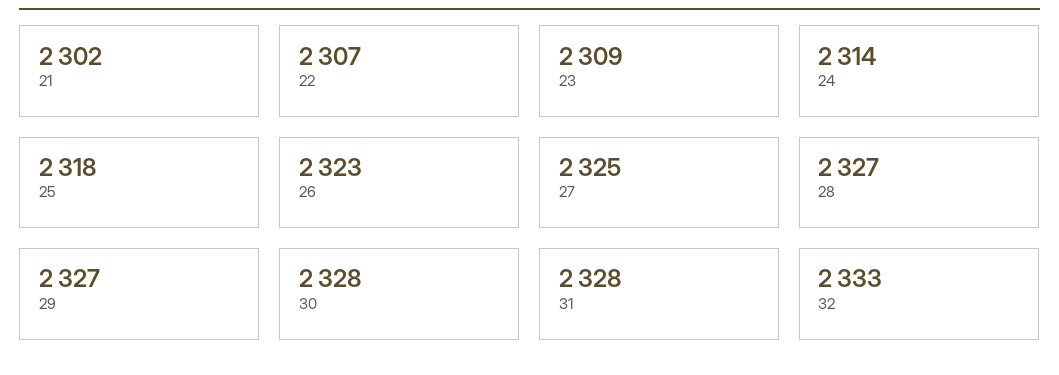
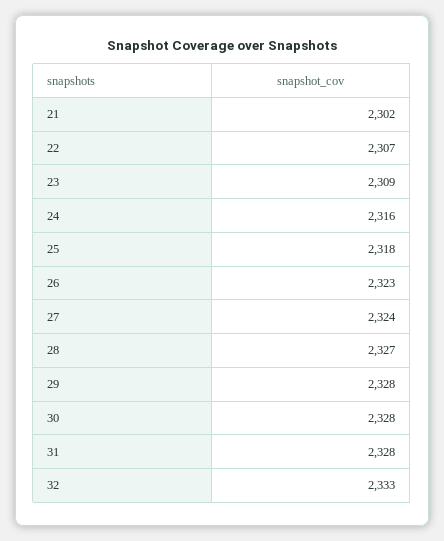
24: 2314 -> 2316
27: 2325 -> 2324
29: 2327 -> 2328

